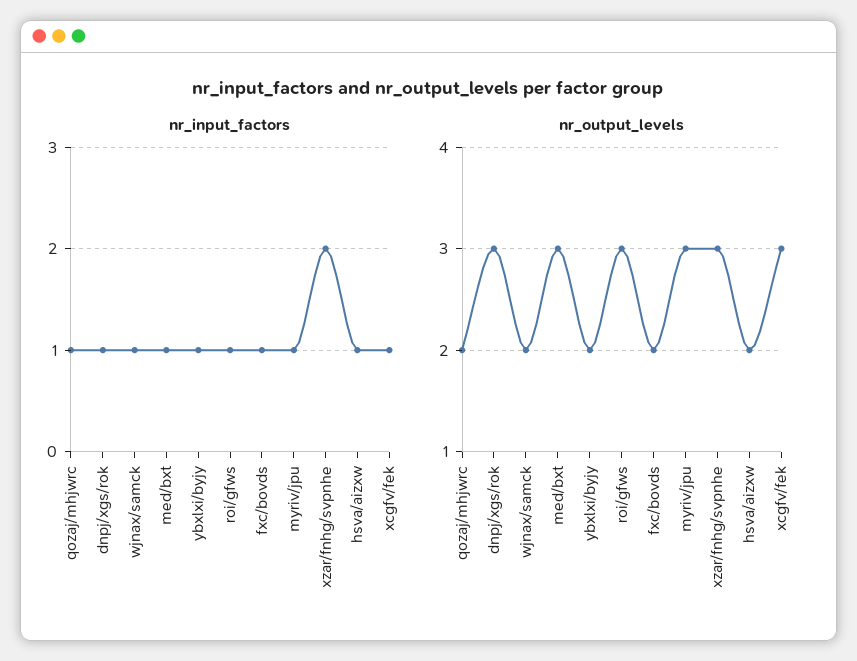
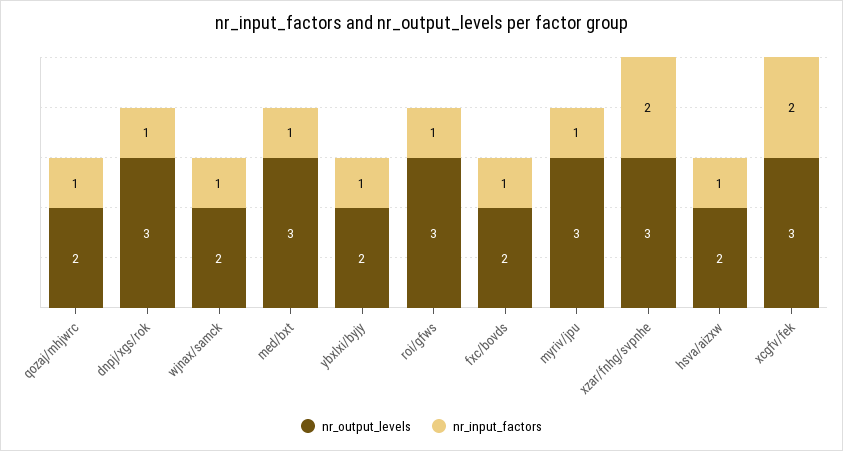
nr_input_factors, xcgfv/fek: 1 -> 2

